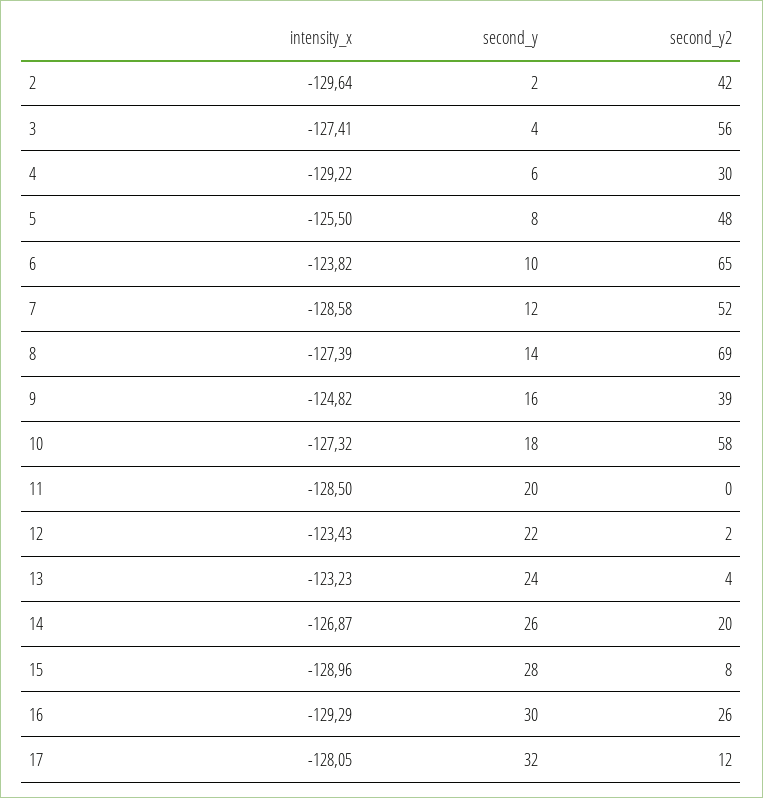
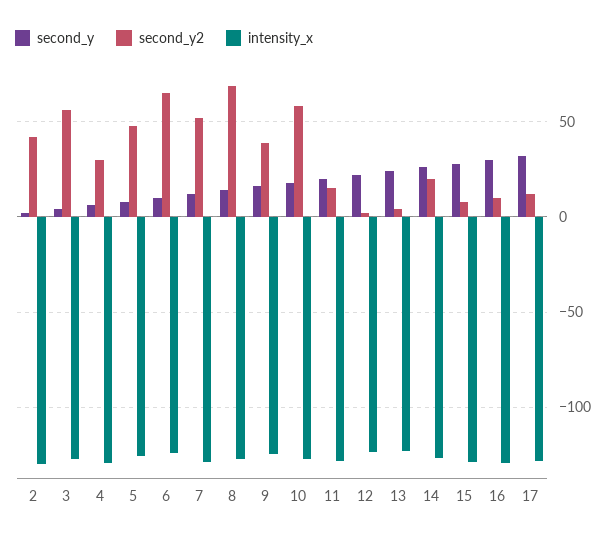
second_y2, 11: 0 -> 15
second_y2, 16: 26 -> 10

